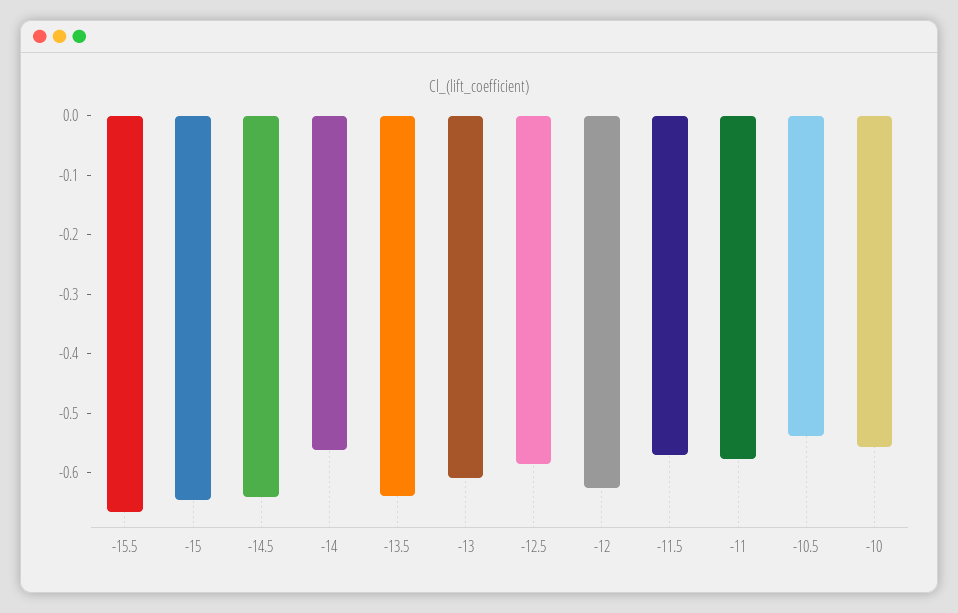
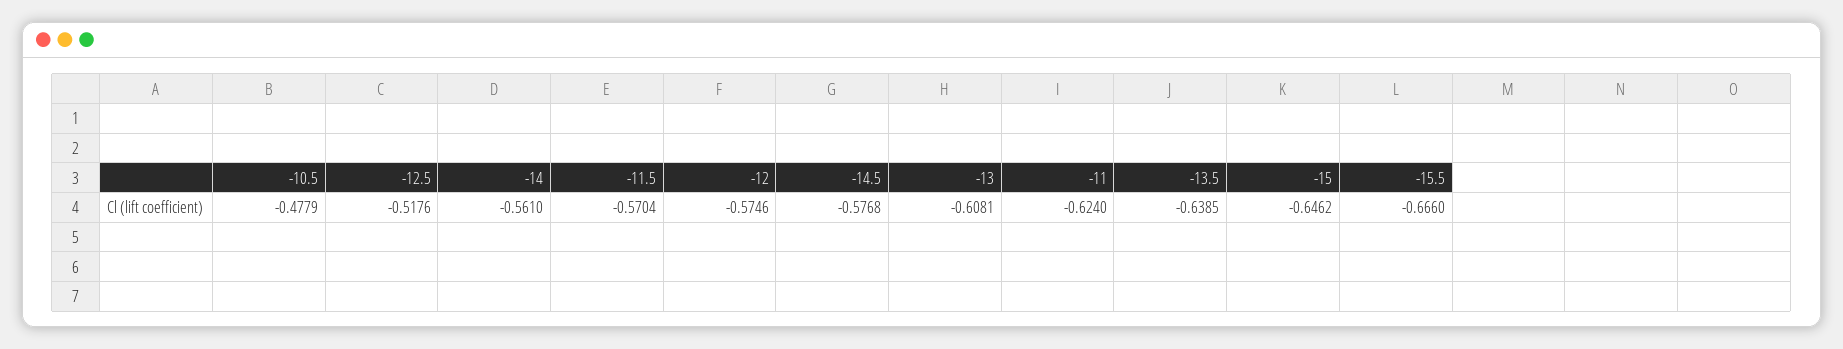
-14.5: -0.64 -> -0.5768
-12.5: -0.58 -> -0.5176
-12: -0.62 -> -0.5746
-11: -0.58 -> -0.624
-10.5: -0.54 -> -0.4779
-10: -0.56 -> none

